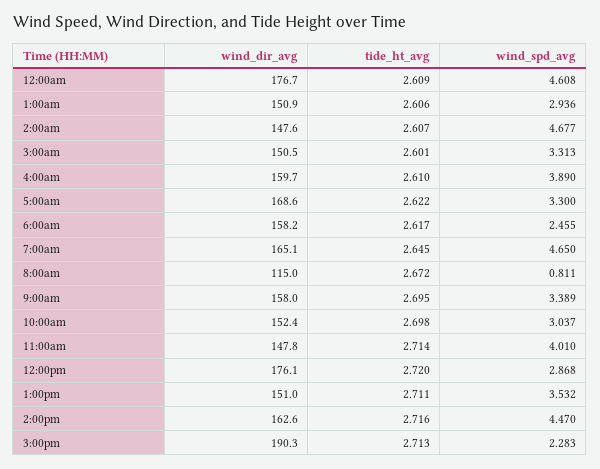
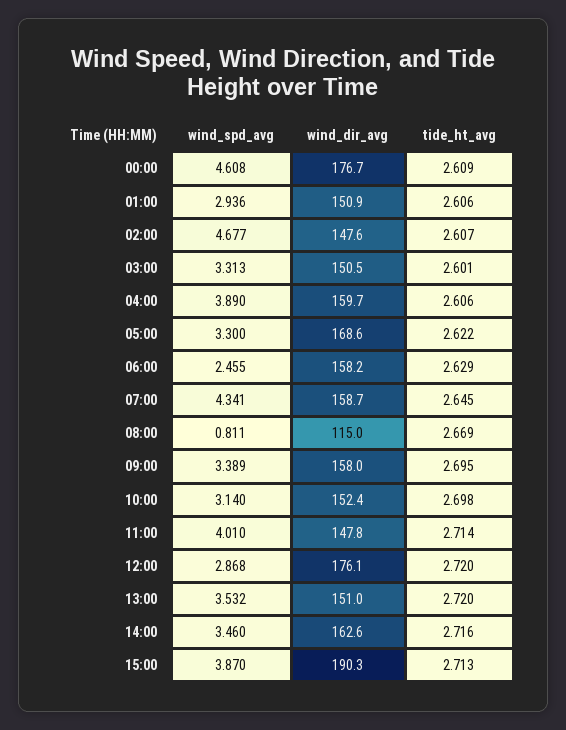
tide_ht_avg, 4:00am: 2.61 -> 2.606
tide_ht_avg, 6:00am: 2.617 -> 2.629
wind_dir_avg, 7:00am: 165.1 -> 158.7
wind_spd_avg, 7:00am: 4.65 -> 4.341
tide_ht_avg, 8:00am: 2.672 -> 2.669
wind_spd_avg, 10:00am: 3.037 -> 3.14
tide_ht_avg, 1:00pm: 2.711 -> 2.72
wind_spd_avg, 2:00pm: 4.47 -> 3.46
wind_spd_avg, 3:00pm: 2.283 -> 3.87

